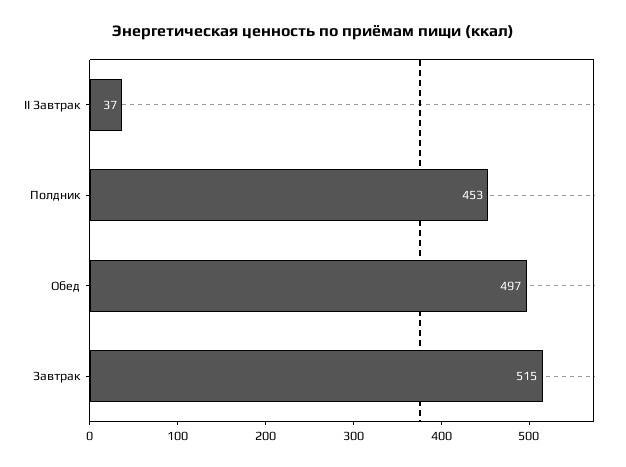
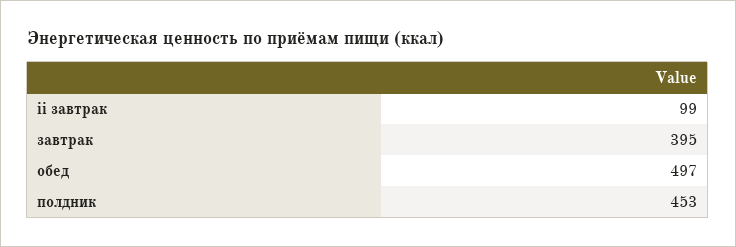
II Завтрак: 37 -> 99
Завтрак: 515 -> 395

